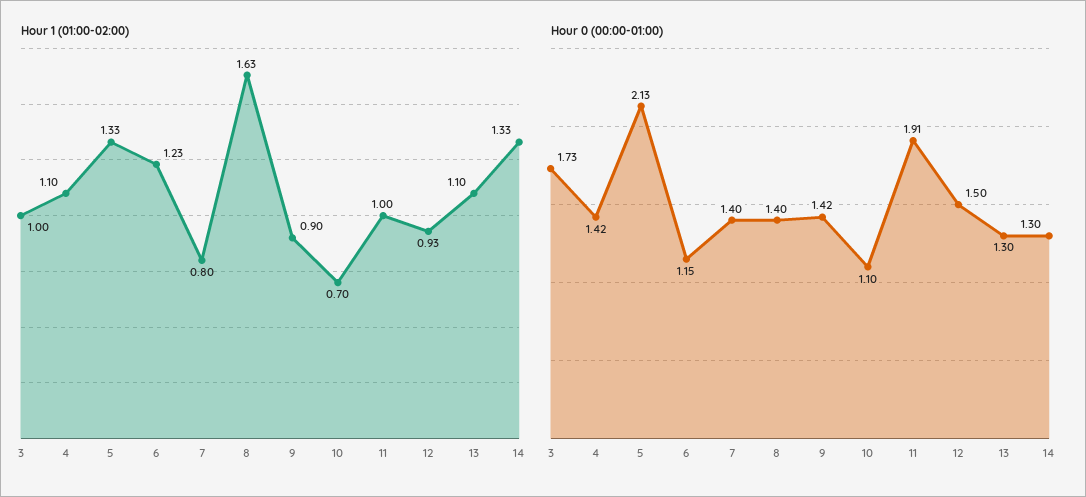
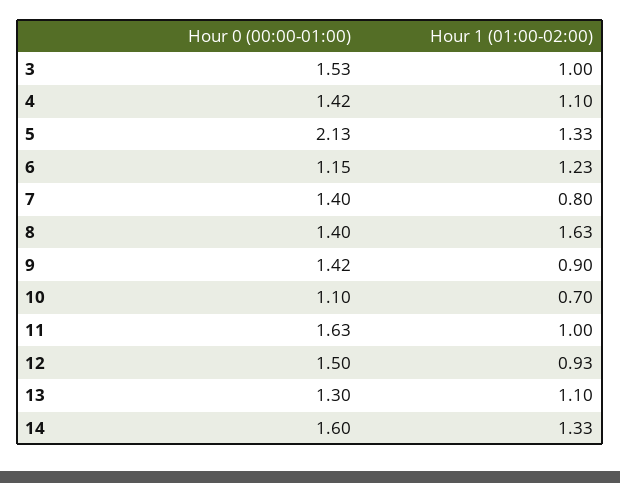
Hour 0 (00:00-01:00), 3: 1.73 -> 1.53
Hour 0 (00:00-01:00), 11: 1.91 -> 1.63
Hour 0 (00:00-01:00), 14: 1.3 -> 1.6

